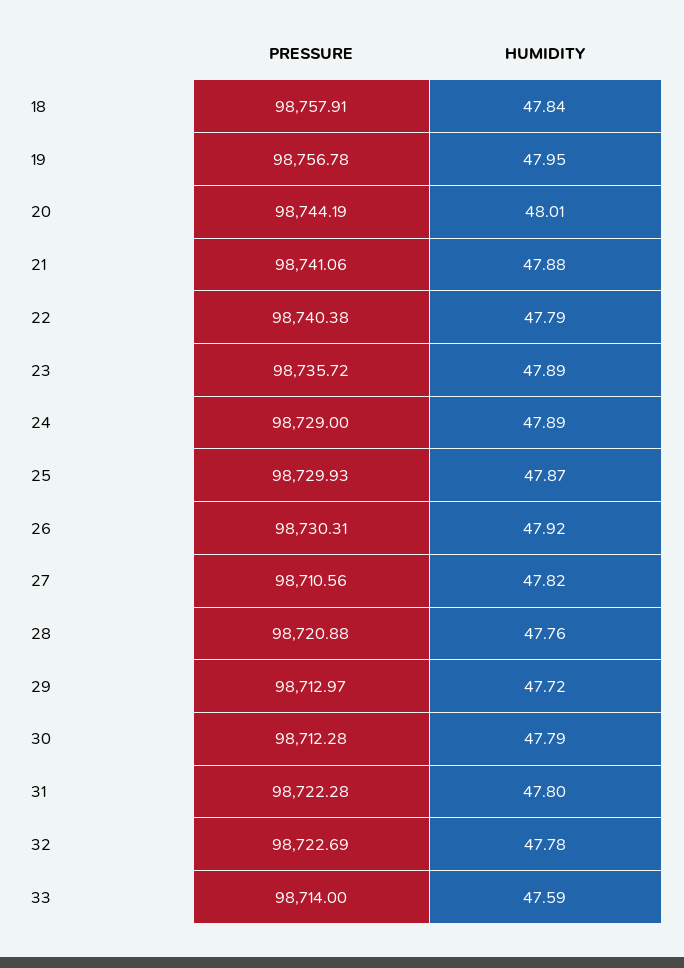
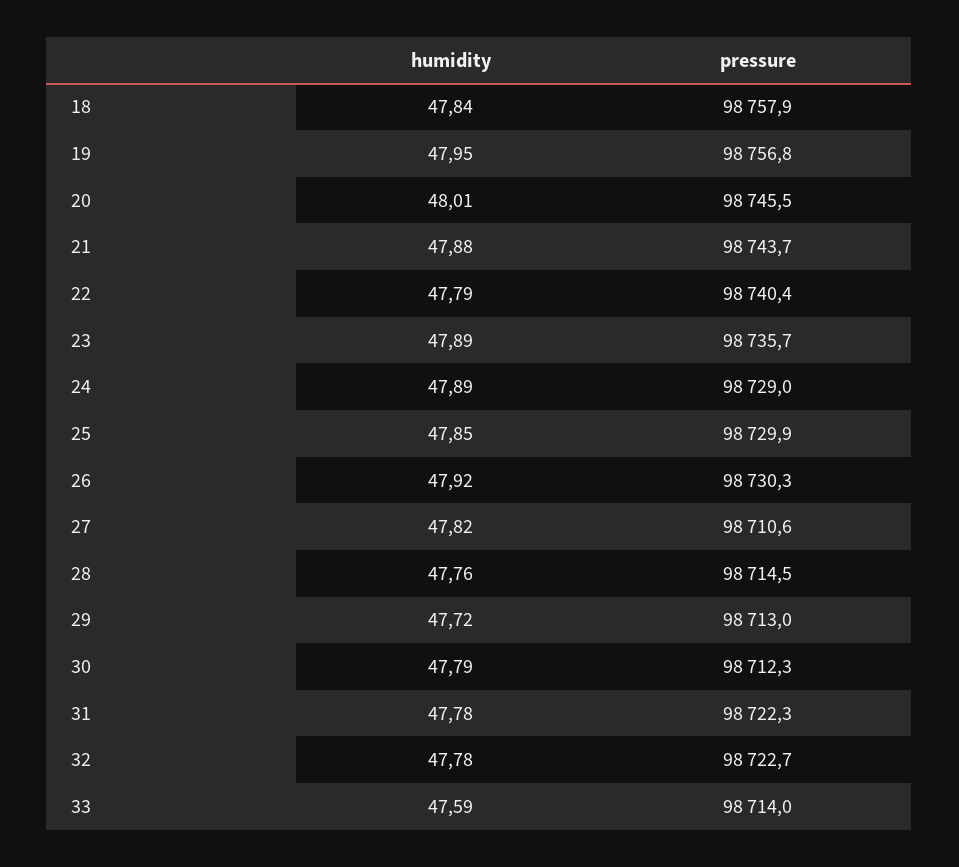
PRESSURE, 20: 98744.19 -> 98745.5
PRESSURE, 21: 98741.06 -> 98743.7
HUMIDITY, 25: 47.87 -> 47.85
PRESSURE, 28: 98720.88 -> 98714.5
HUMIDITY, 31: 47.8 -> 47.78

